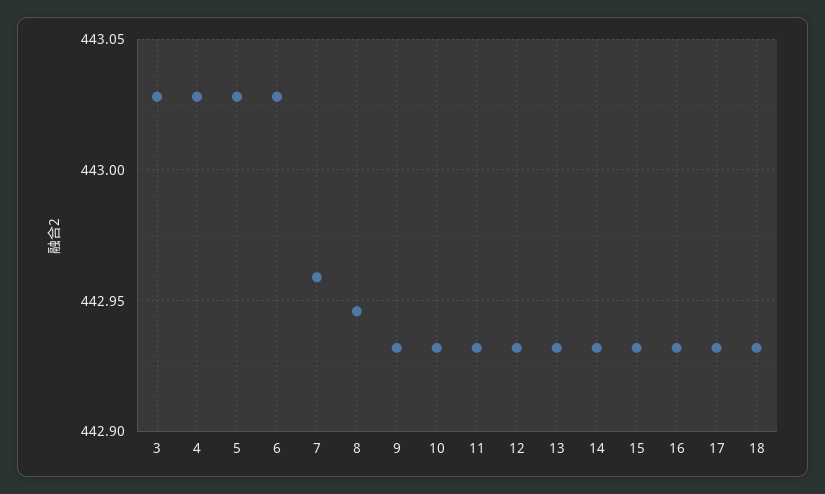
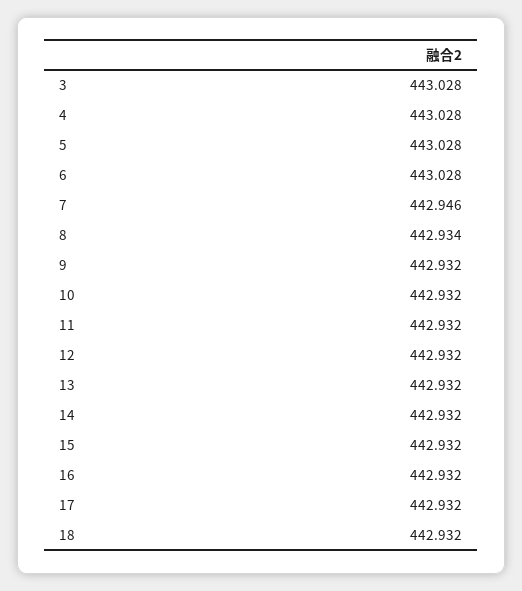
7: 442.96 -> 442.946
8: 442.945 -> 442.934

